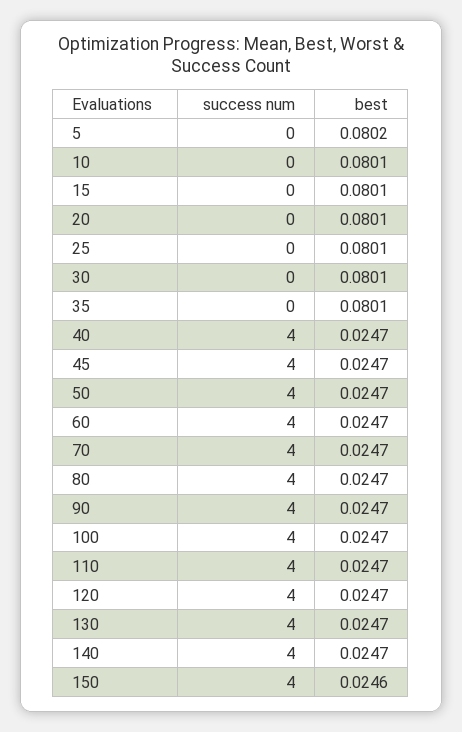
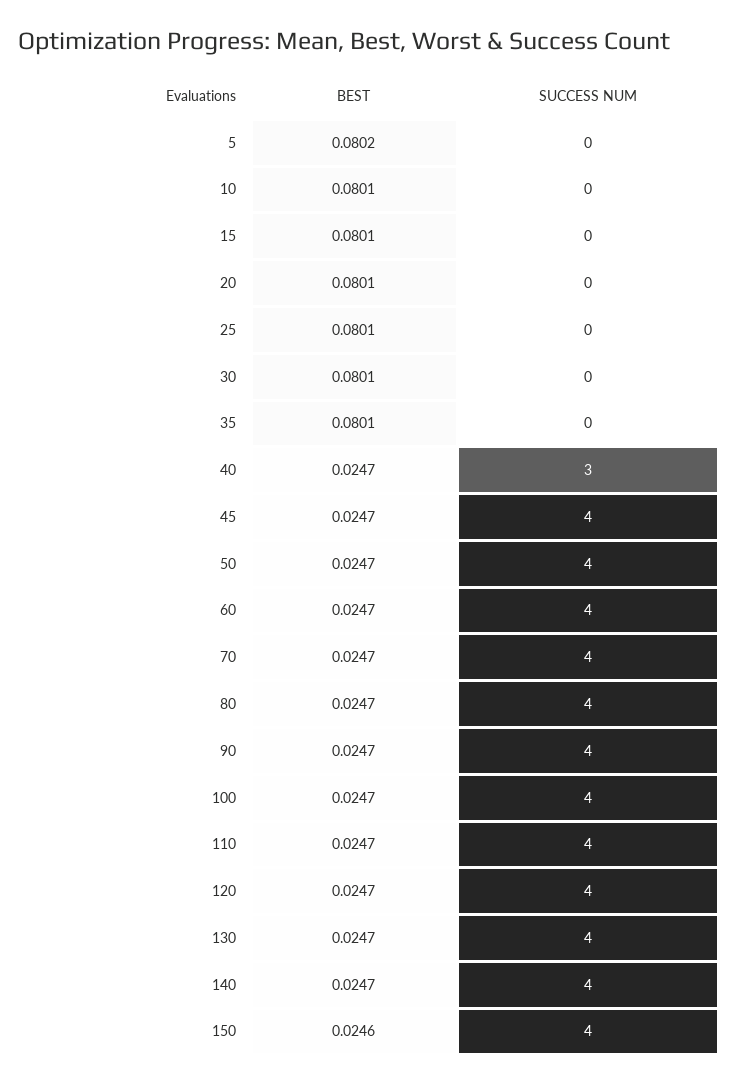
success num, 40: 4 -> 3

